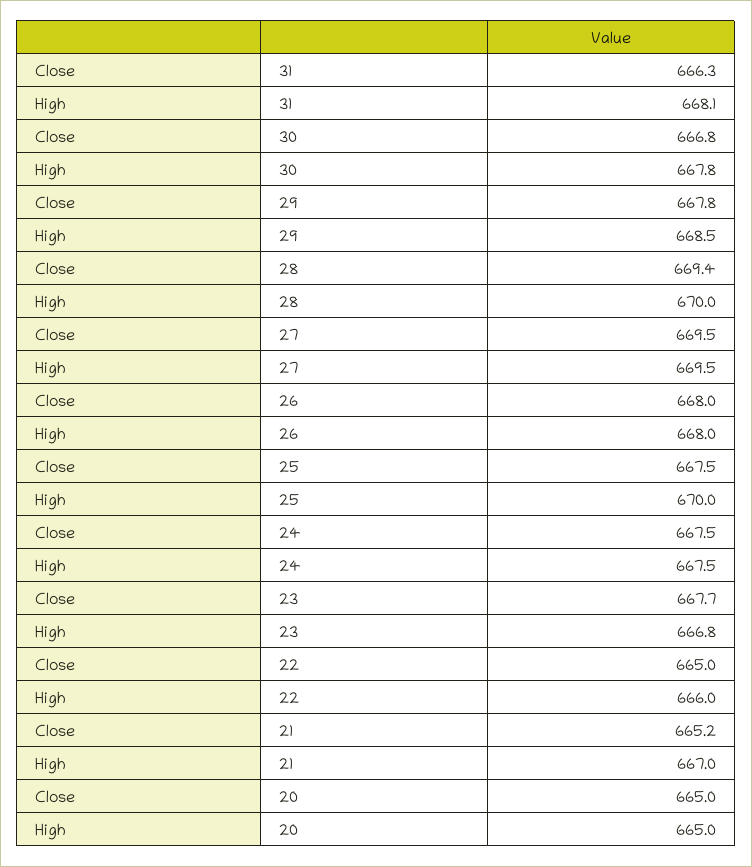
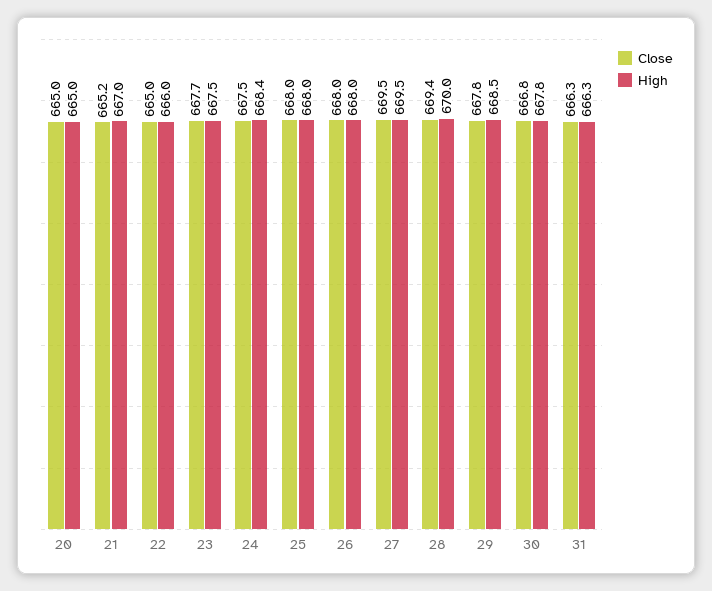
High, 31: 668.1 -> 666.3
Close, 25: 667.5 -> 668
High, 25: 670 -> 668
High, 24: 667.5 -> 668.4
High, 23: 666.8 -> 667.5

